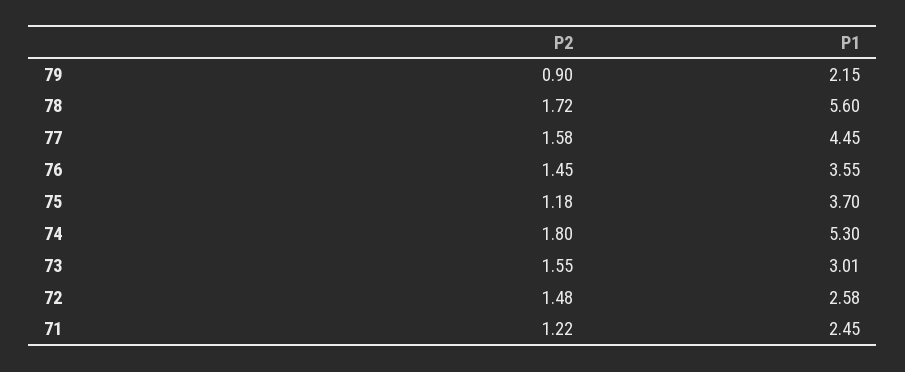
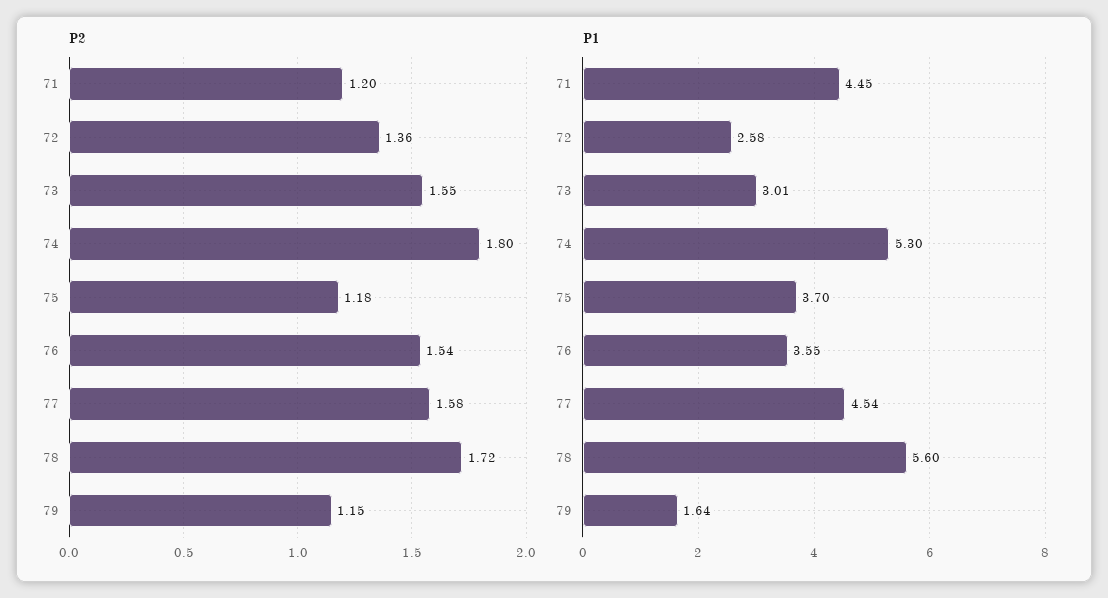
P2, 79: 0.9 -> 1.15
P1, 79: 2.15 -> 1.64
P1, 77: 4.45 -> 4.54
P2, 76: 1.45 -> 1.54
P2, 72: 1.48 -> 1.36
P2, 71: 1.22 -> 1.2
P1, 71: 2.45 -> 4.45

